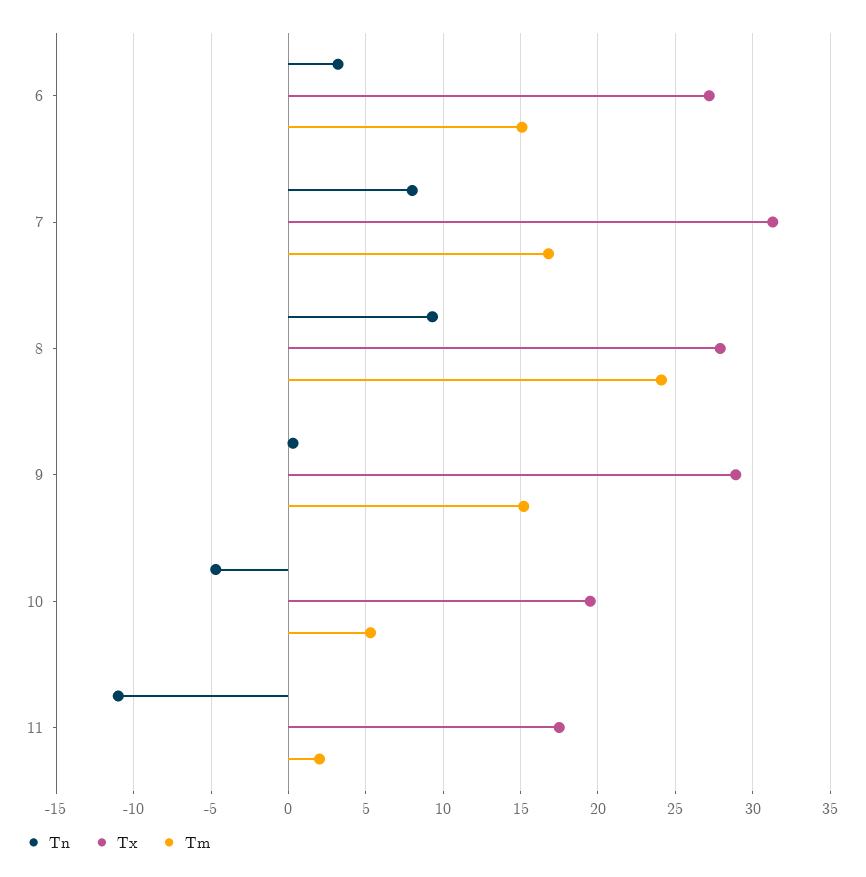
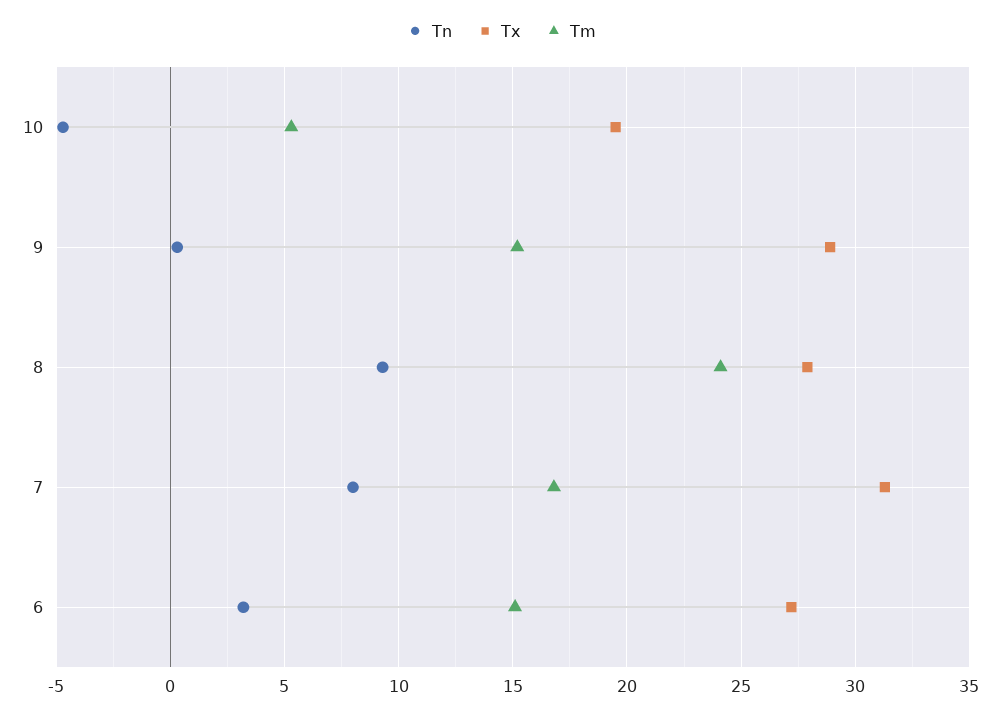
Tn, 11: -11 -> none
Tx, 11: 17.5 -> none
Tm, 11: 2 -> none

